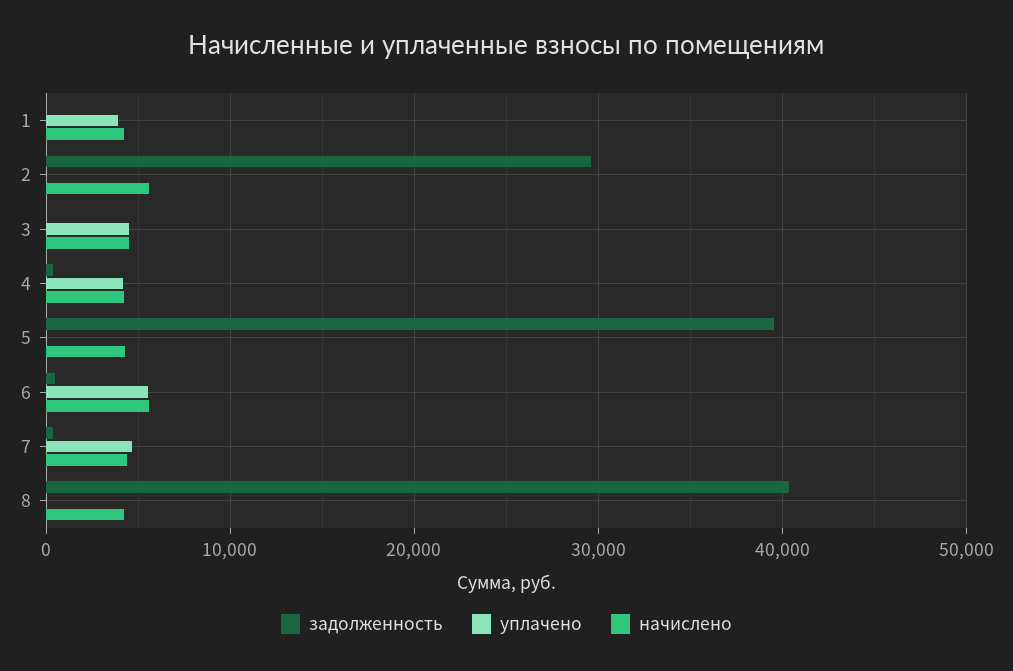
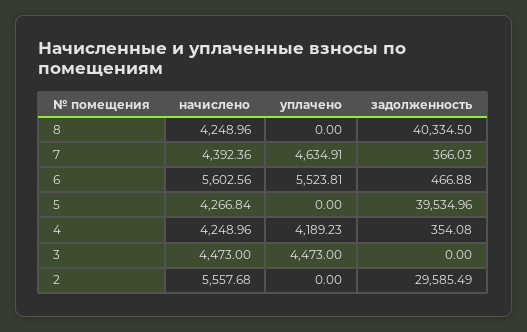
задолженность, 1: 0 -> none
уплачено, 1: 4000 -> none
начислено, 1: 4000 -> none

